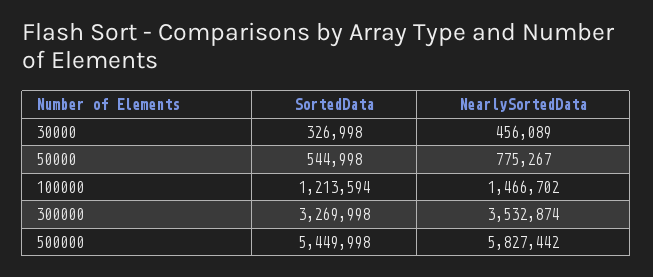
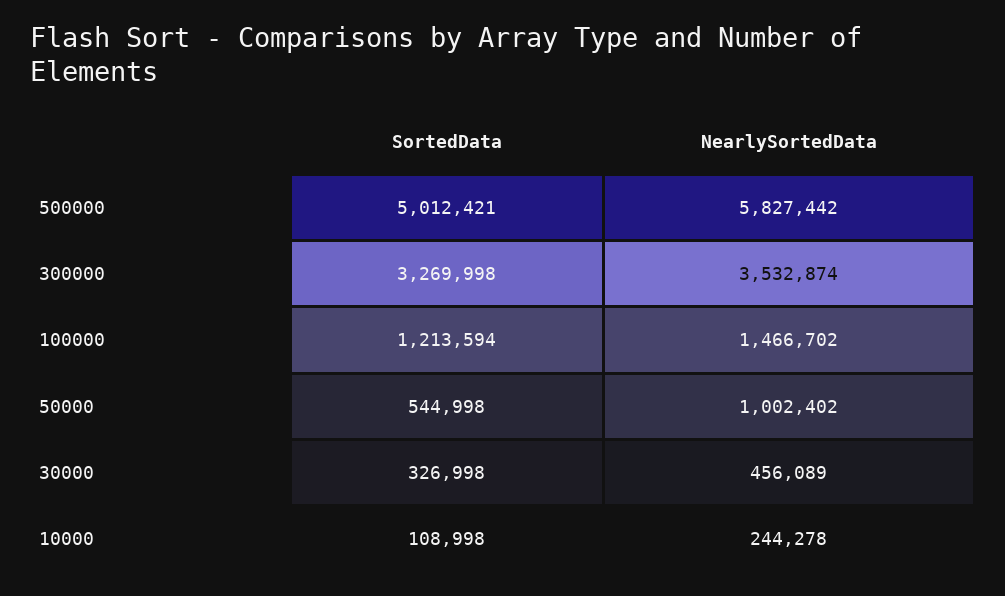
NearlySortedData, 50000: 775267 -> 1002402
SortedData, 500000: 5449998 -> 5012421
SortedData, 10000: none -> 108998
NearlySortedData, 10000: none -> 244278

